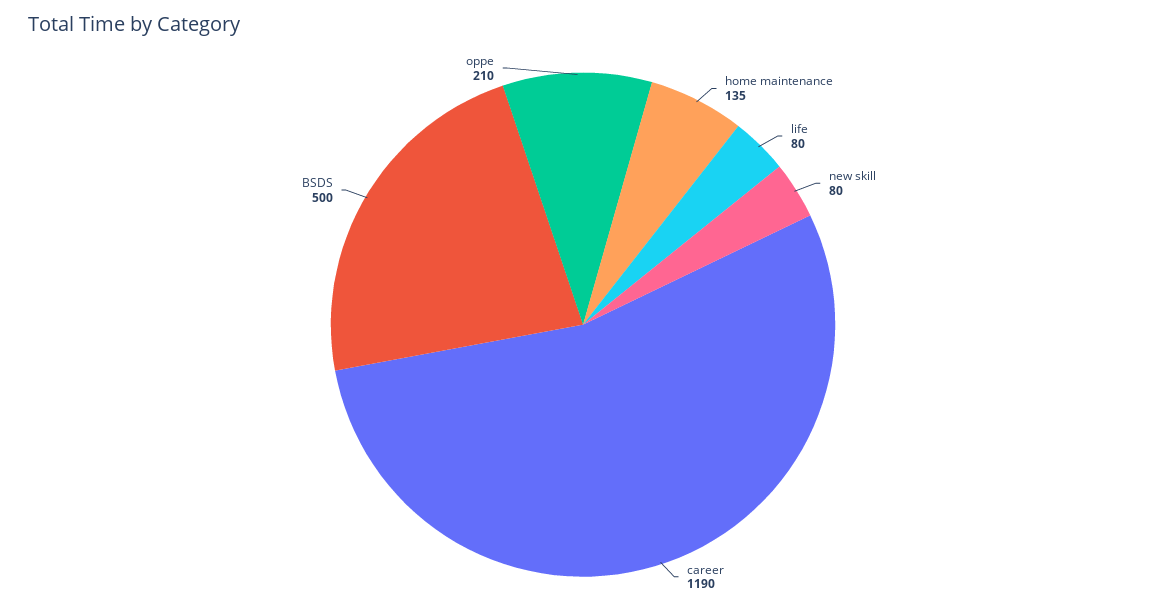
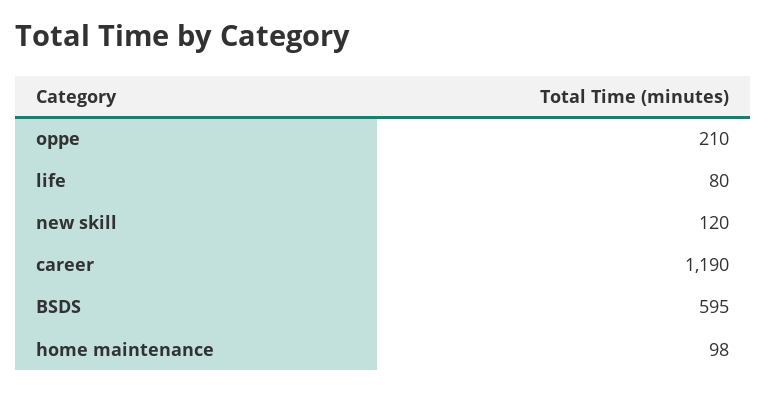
home maintenance: 135 -> 98
new skill: 80 -> 120
BSDS: 500 -> 595

